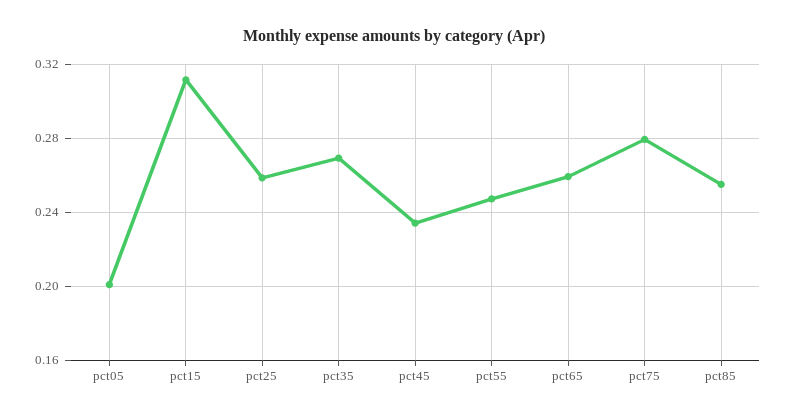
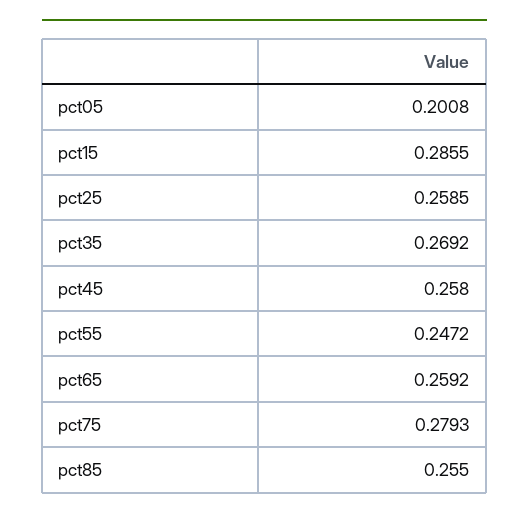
pct15: 0.31 -> 0.2855
pct45: 0.235 -> 0.258

